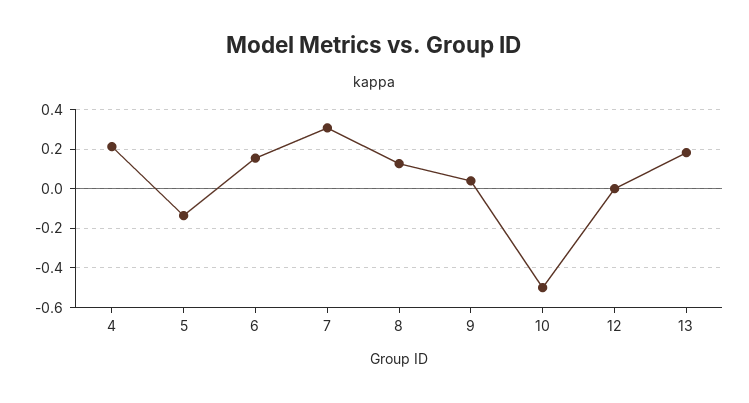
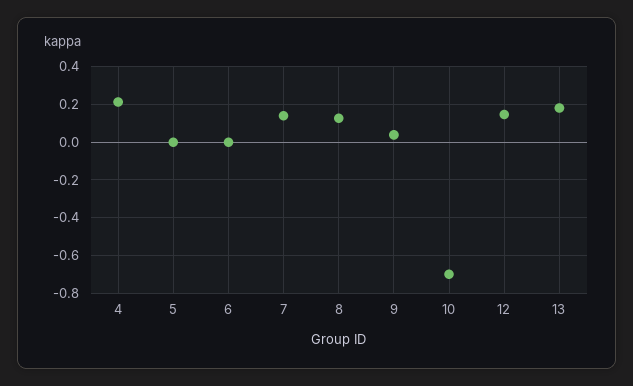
5: -0.15 -> 0
6: 0.15 -> 0
7: 0.3 -> 0.15
10: -0.5 -> -0.7
12: 0 -> 0.15

